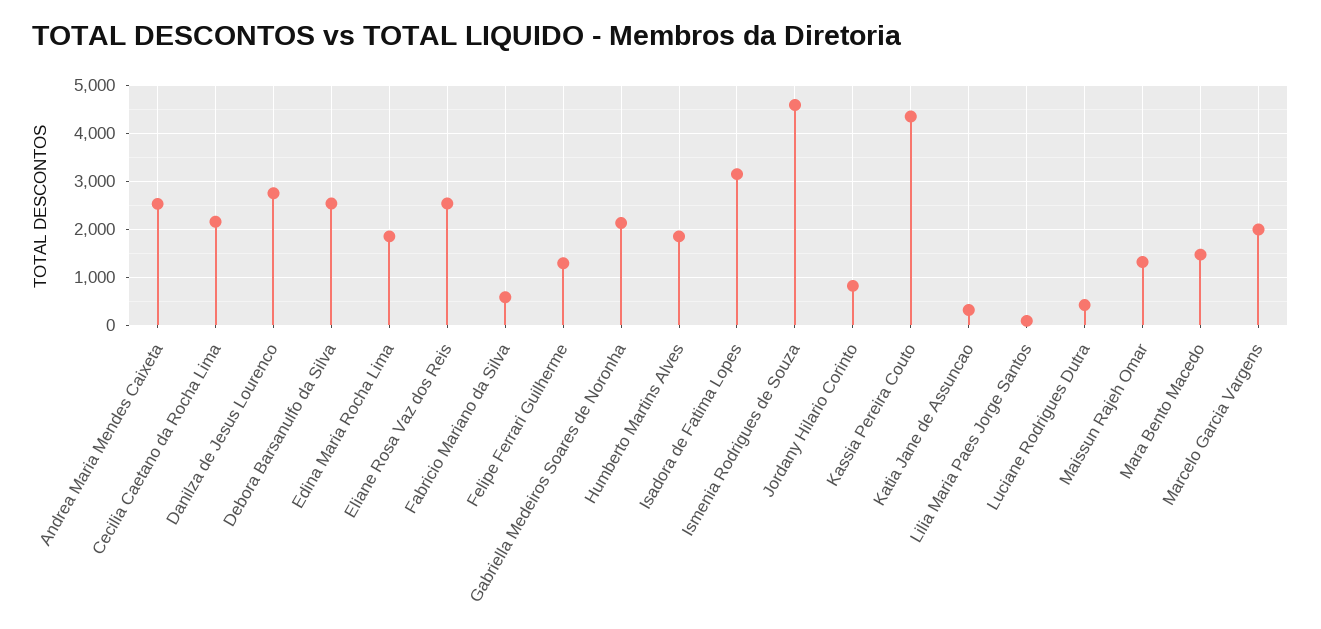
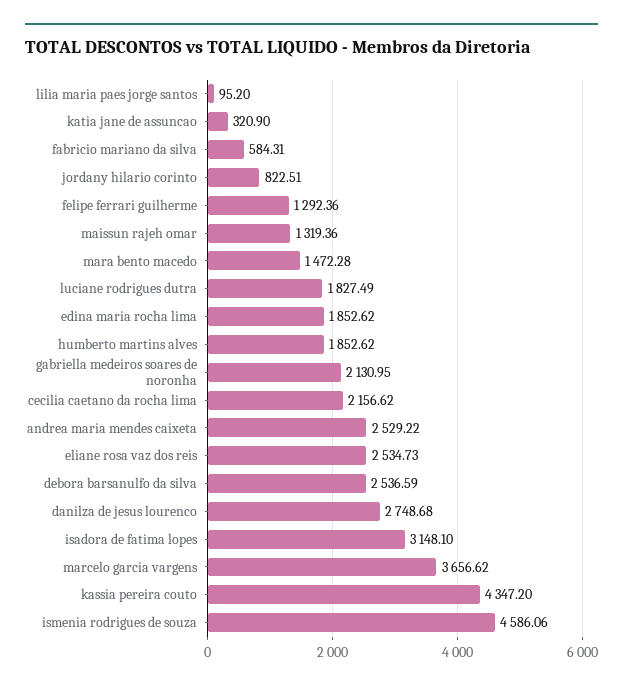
Luciane Rodrigues Dutra: 400 -> 1827.49
Marcelo Garcia Vargens: 2000 -> 3656.62

